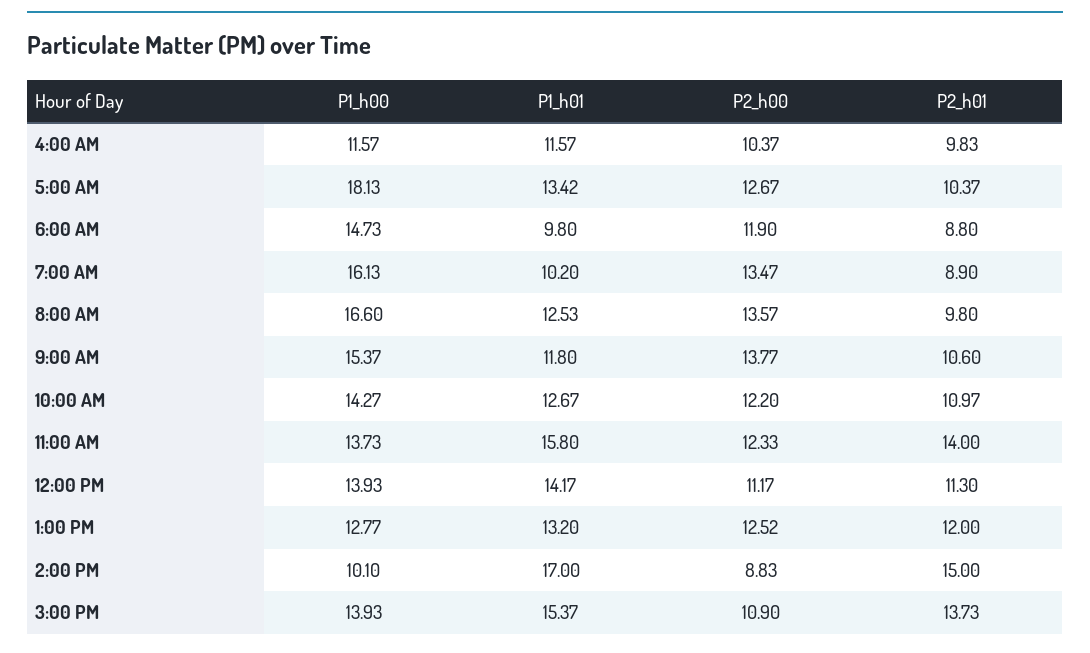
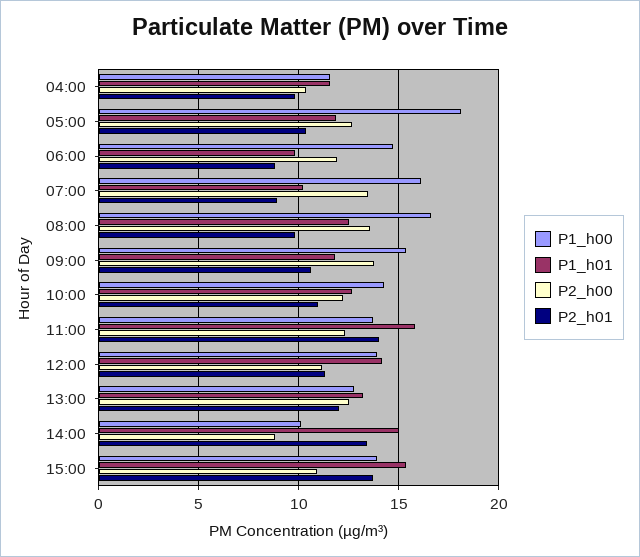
P1_h01, 5:00 AM: 13.42 -> 12
P1_h01, 2:00 PM: 17 -> 15
P2_h01, 2:00 PM: 15 -> 13.5

